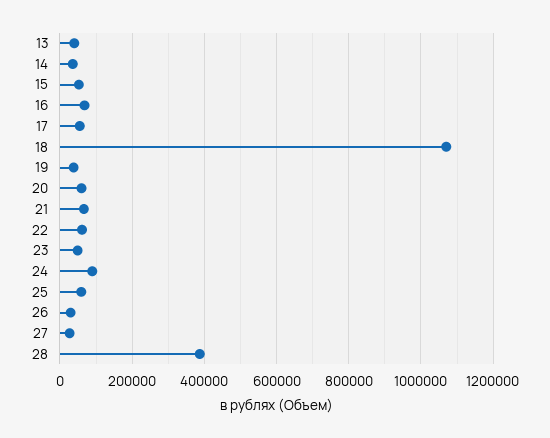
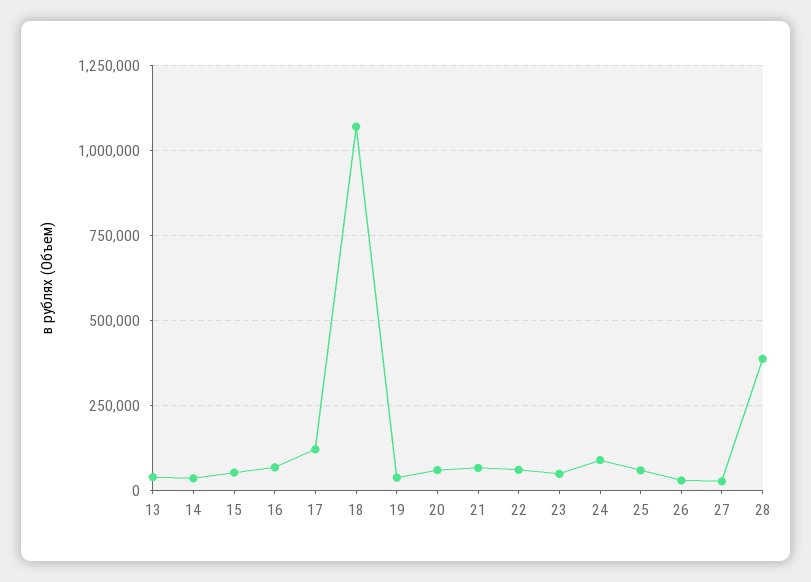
17: 60000 -> 125000

